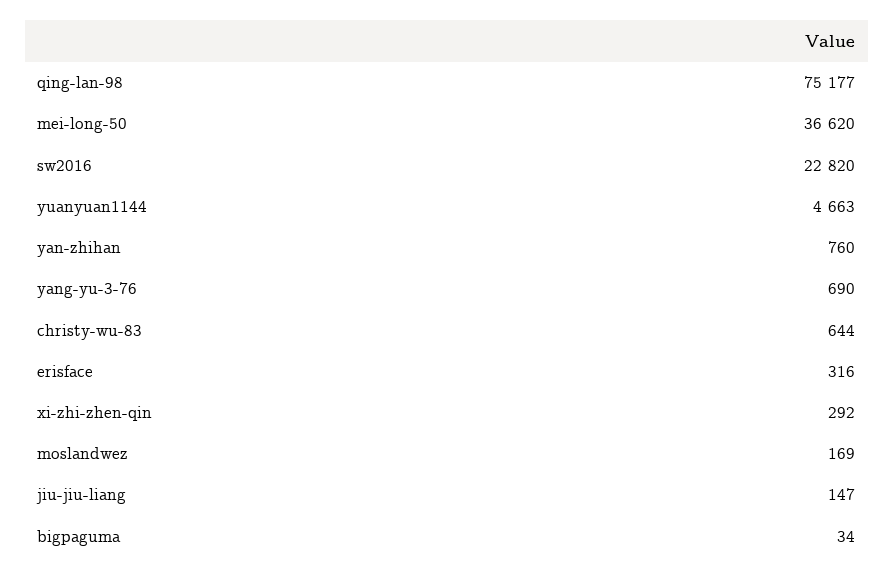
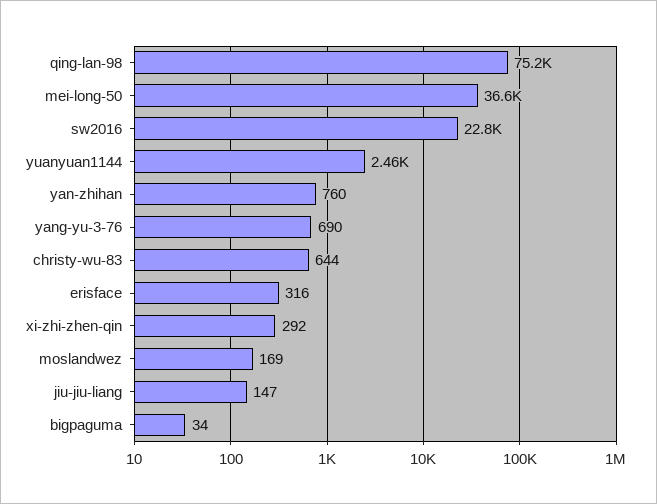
yuanyuan1144: 4663 -> 2460

